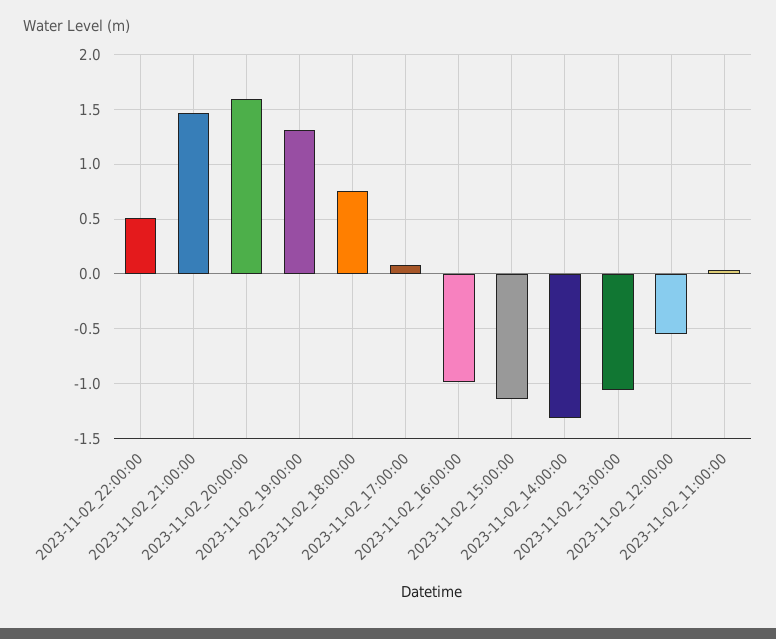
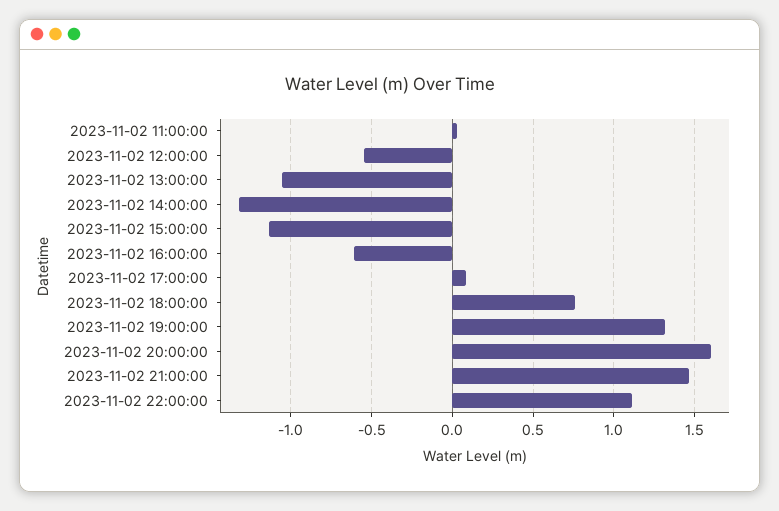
2023-11-02_22:00:00: 0.5 -> 1.1
2023-11-02_16:00:00: -1 -> -0.6

